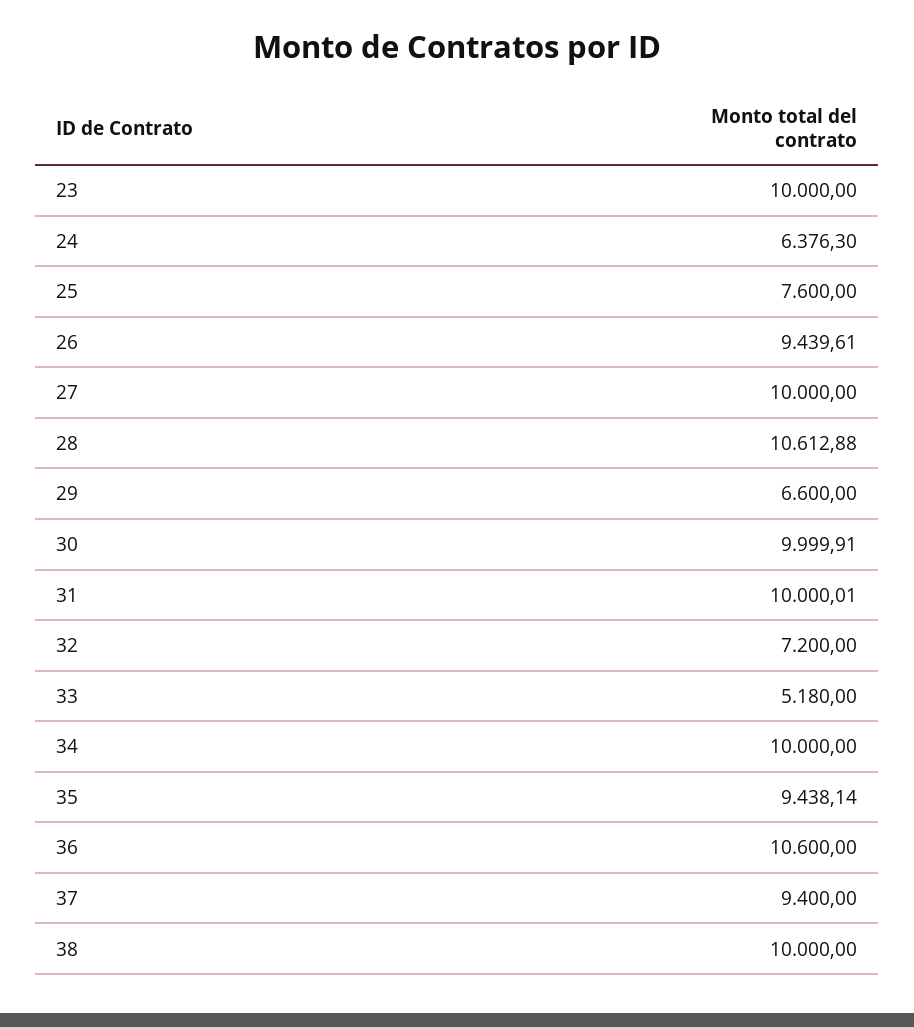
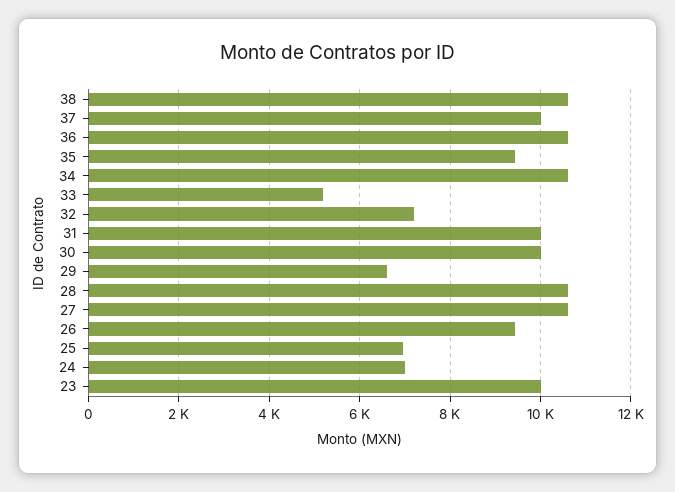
24: 6376.3 -> 7000
25: 7600 -> 7000
27: 10000 -> 10600
34: 10000 -> 10600
37: 9400 -> 10000
38: 10000 -> 10600

